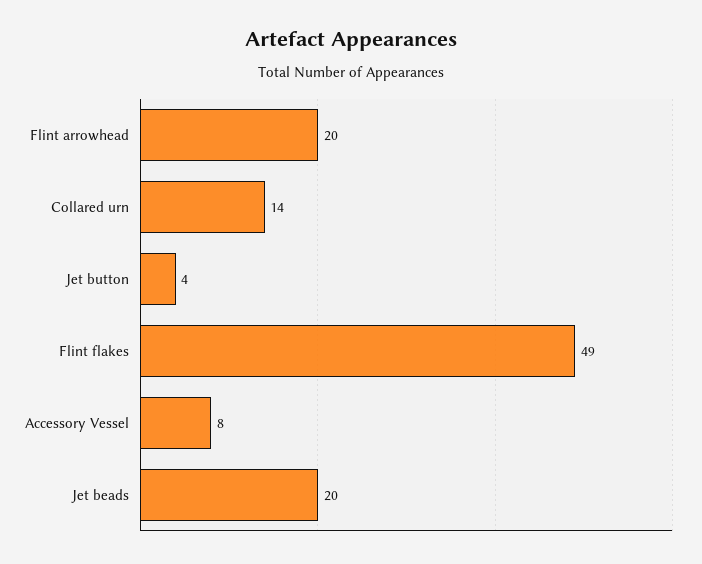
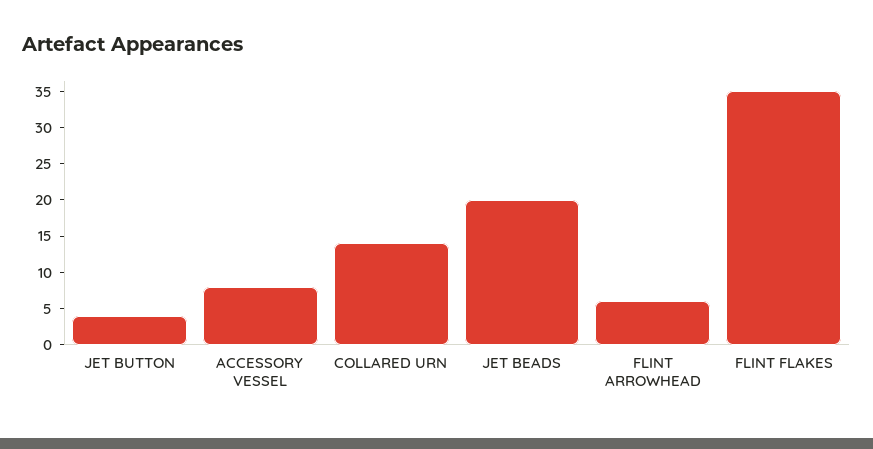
Flint arrowhead: 20 -> 5
Flint flakes: 49 -> 35

